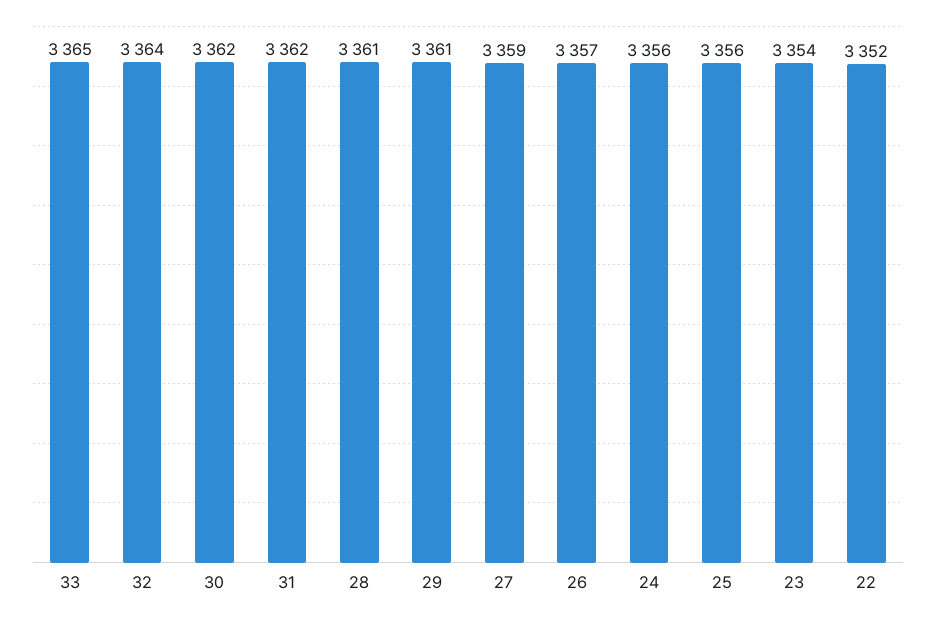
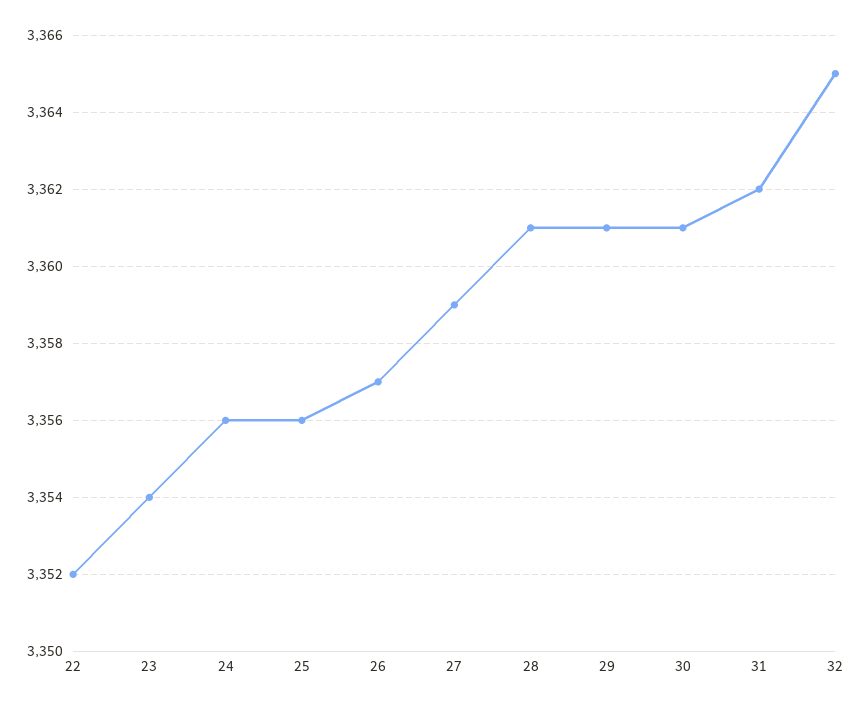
33: 3365 -> none
32: 3364 -> 3365
30: 3362 -> 3361

